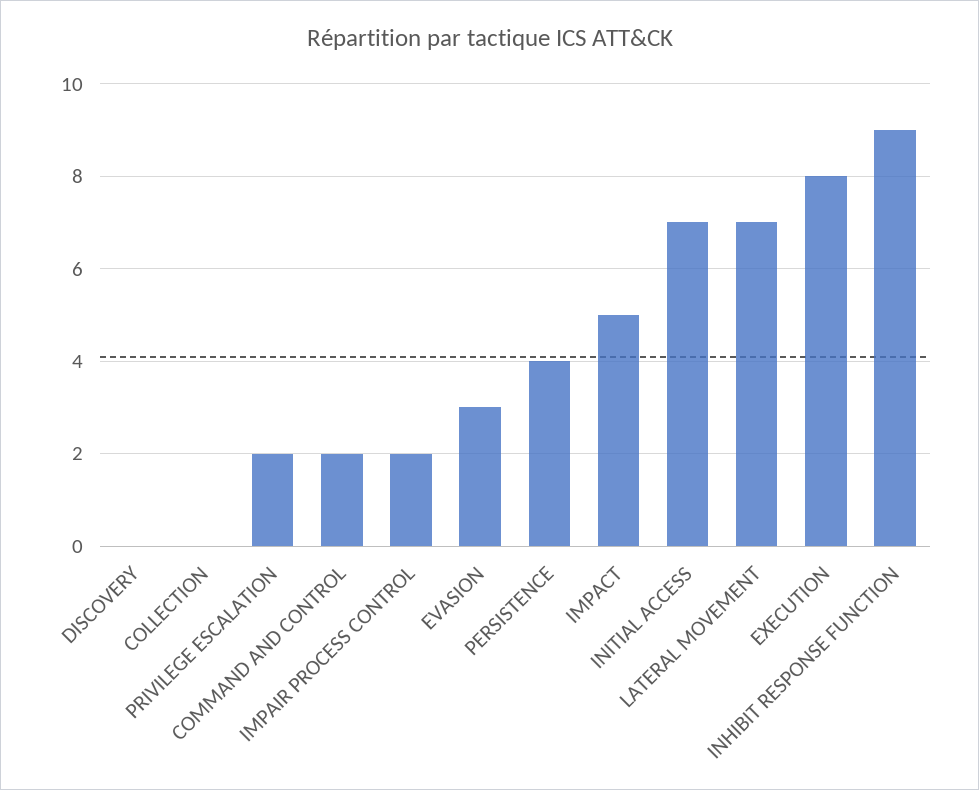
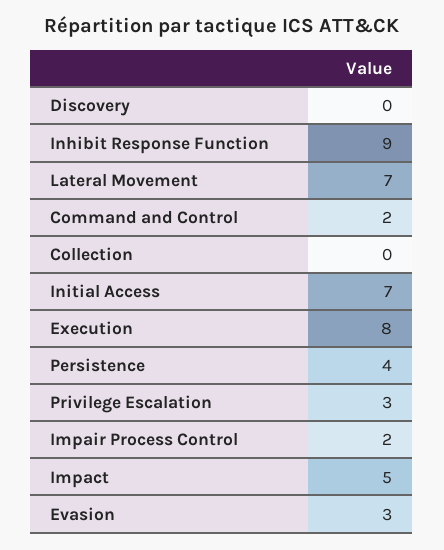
PRIVILEGE ESCALATION: 2 -> 3

